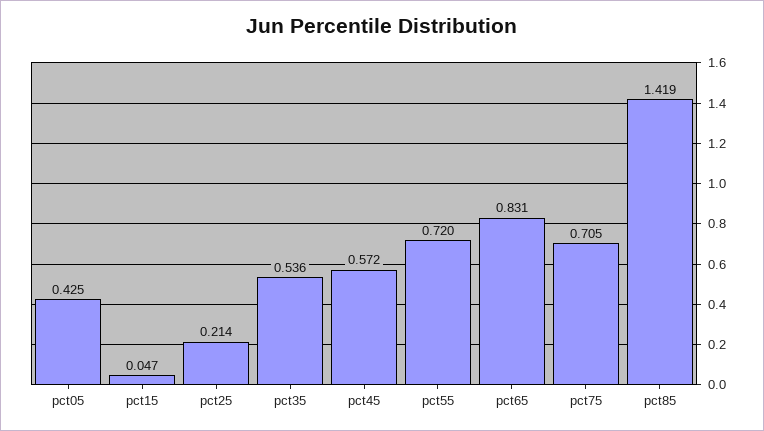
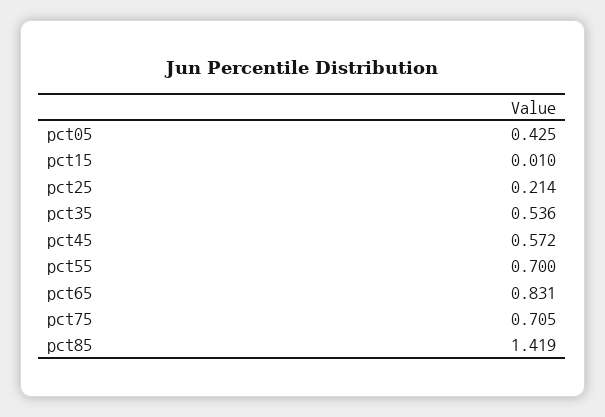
pct15: 0.047 -> 0.01
pct55: 0.72 -> 0.7

